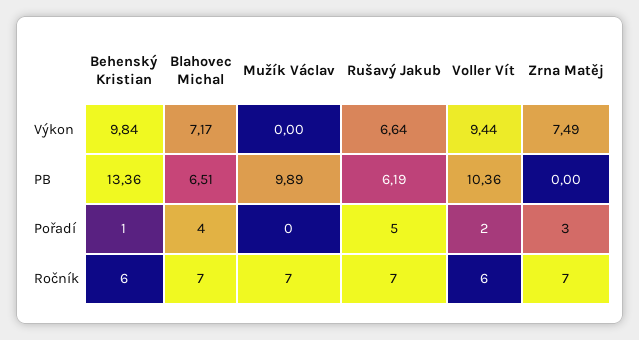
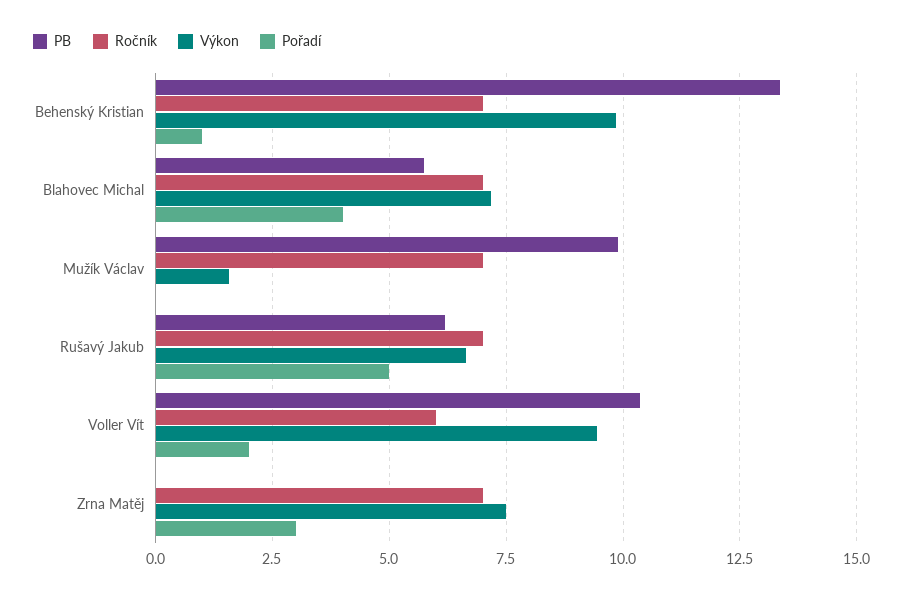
Výkon, Mužík Václav: 0 -> 1.5
PB, Blahovec Michal: 6.51 -> 5.75
Ročník, Behenský Kristian: 6 -> 7

